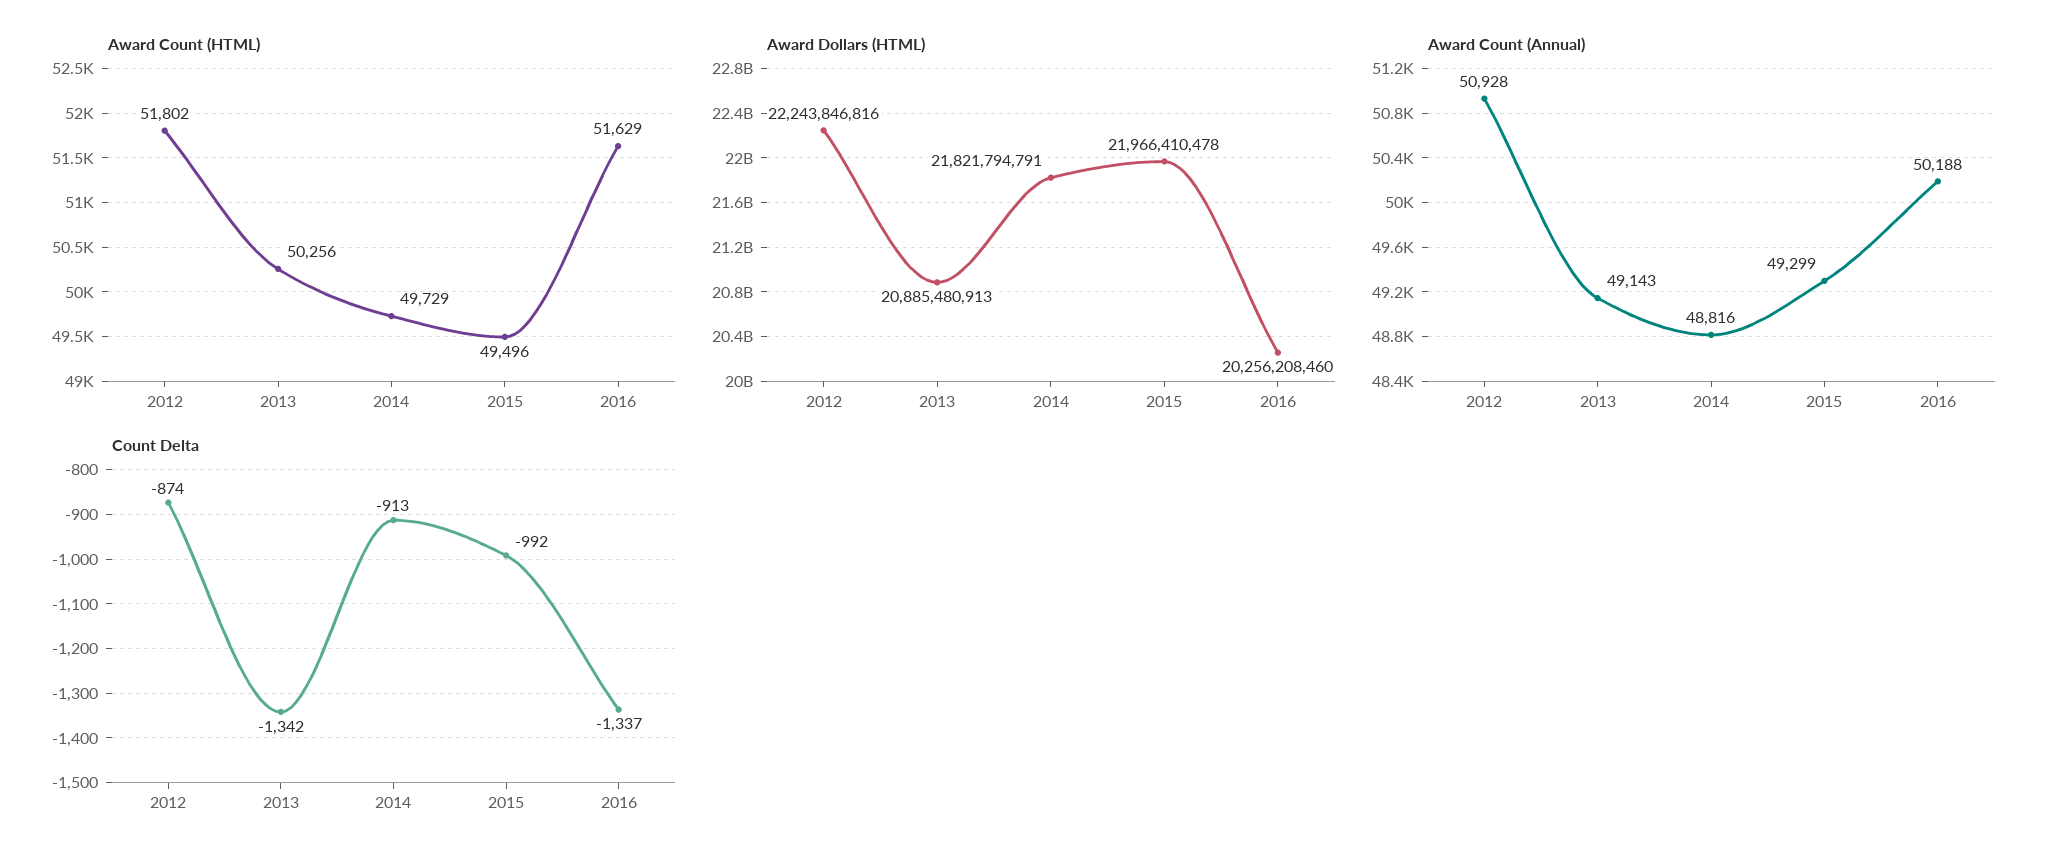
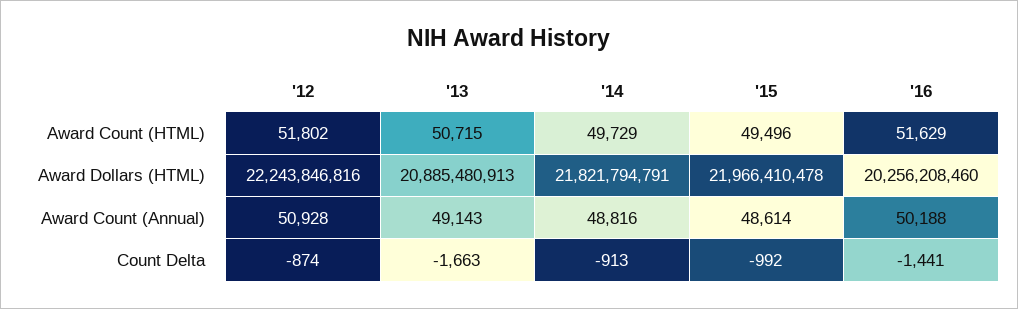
Award Count (HTML), 2013: 50256 -> 50715
Award Count (Annual), 2015: 49299 -> 48614
Count Delta, 2013: -1342 -> -1663
Count Delta, 2016: -1337 -> -1441

